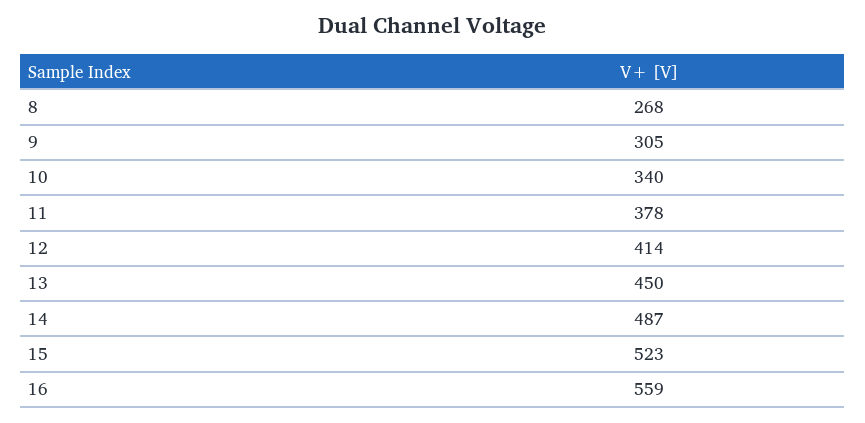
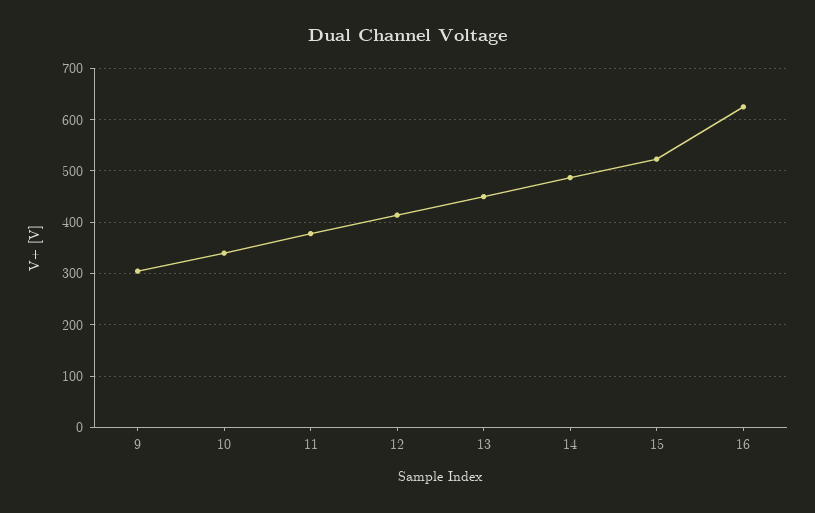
8: 268 -> none
16: 559 -> 620

